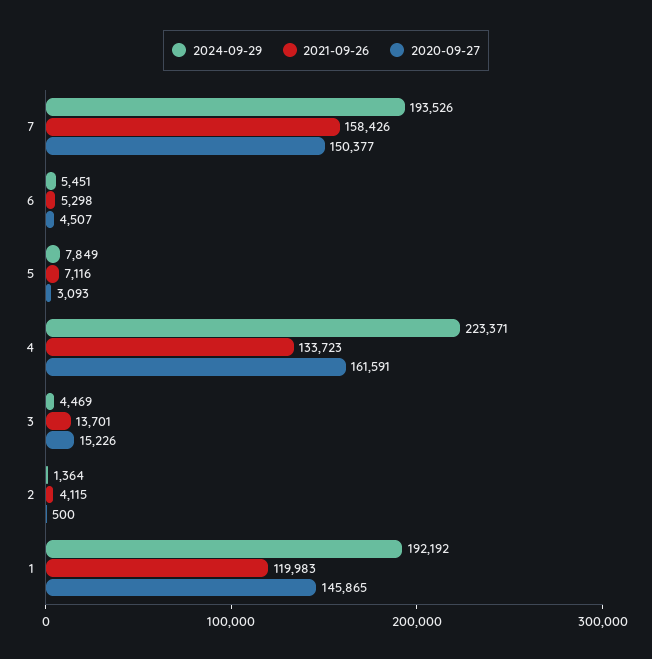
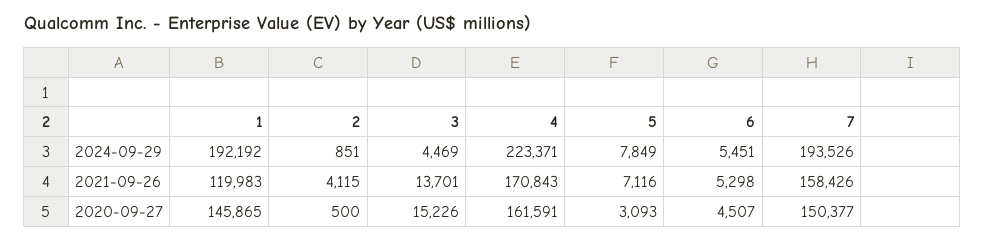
2021-09-26, 4: 133723 -> 170843
2024-09-29, 2: 1364 -> 851

